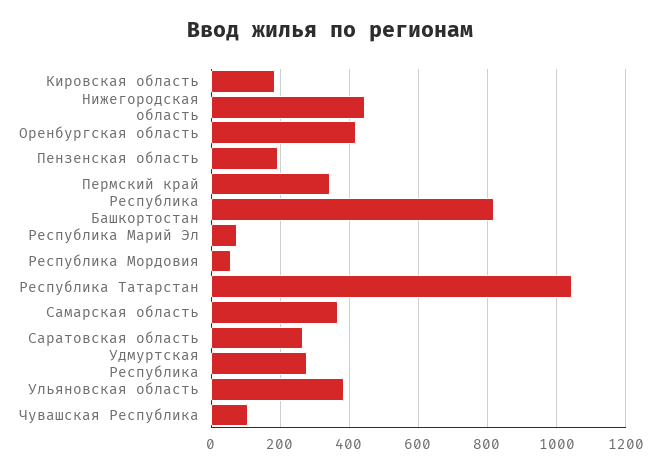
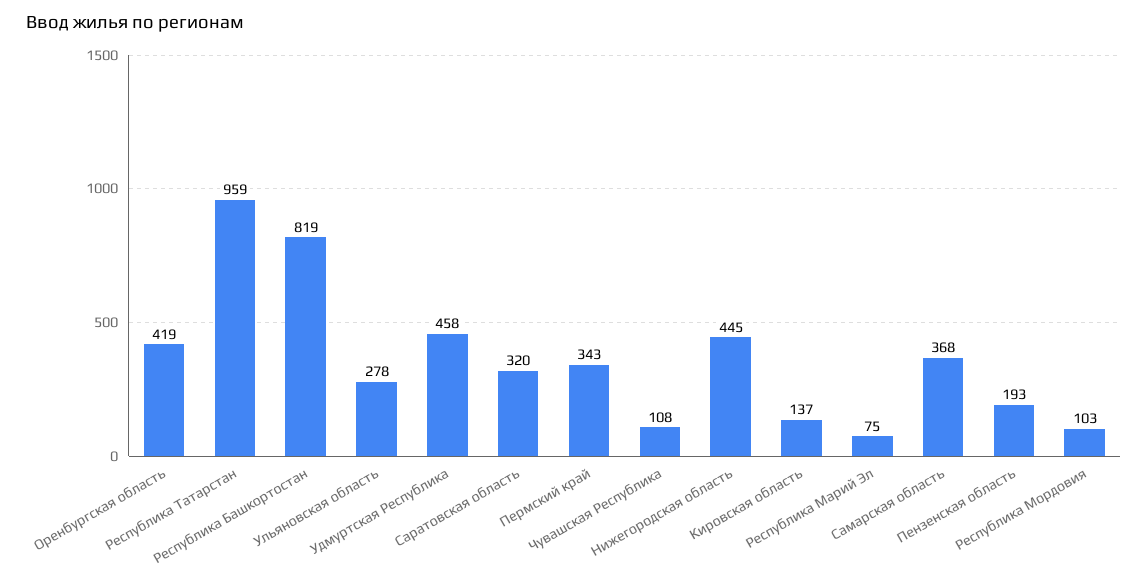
Кировская область: 180 -> 137
Республика Мордовия: 60 -> 103
Республика Татарстан: 1040 -> 959
Саратовская область: 260 -> 320
Удмуртская Республика: 280 -> 458
Ульяновская область: 380 -> 278

